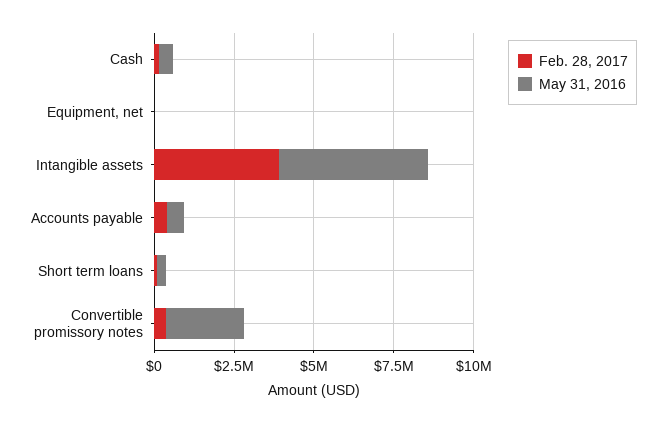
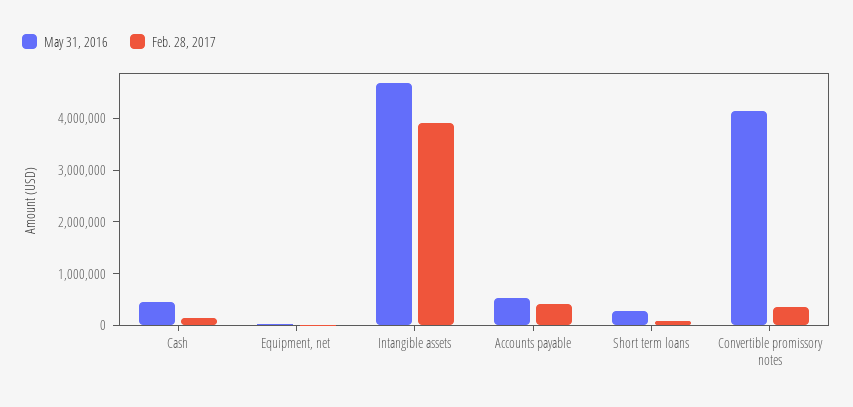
May 31, 2016, Convertible promissory notes: 2500000 -> 4200000

